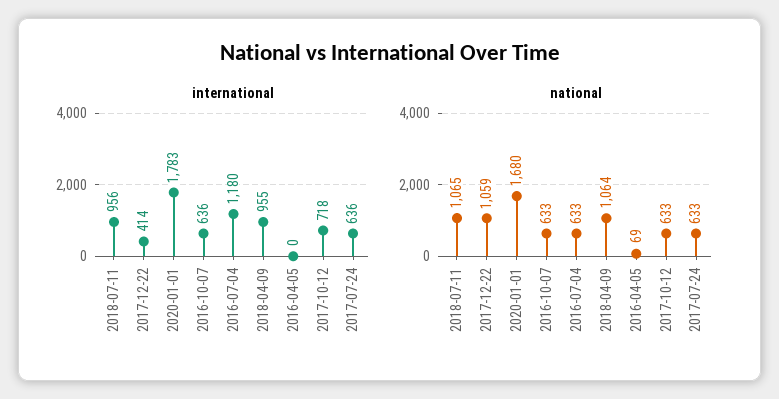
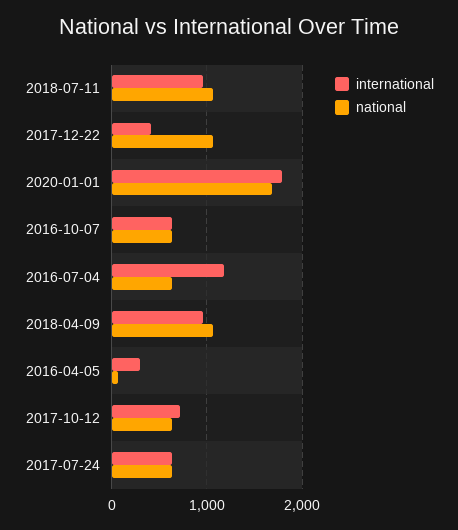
international, 2016-04-05: 0 -> 300

